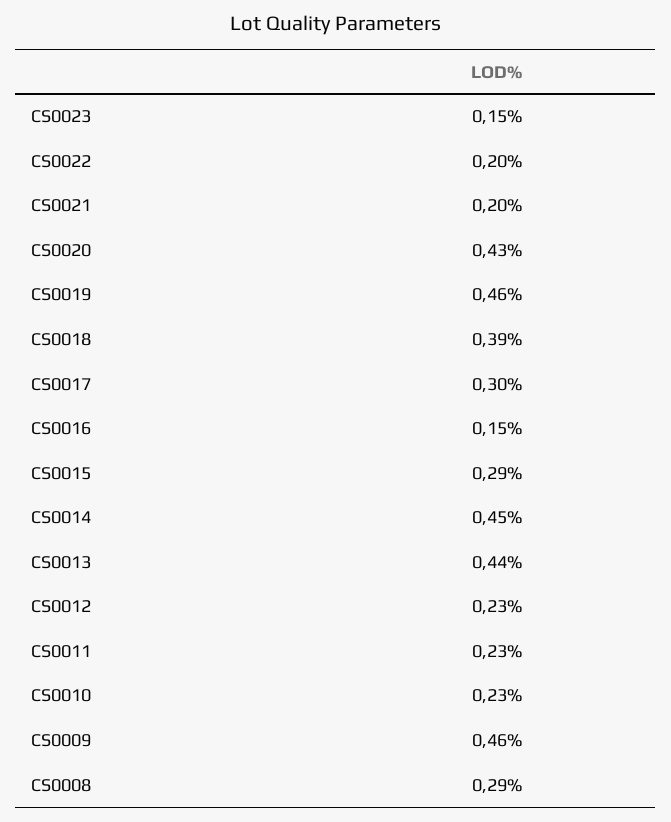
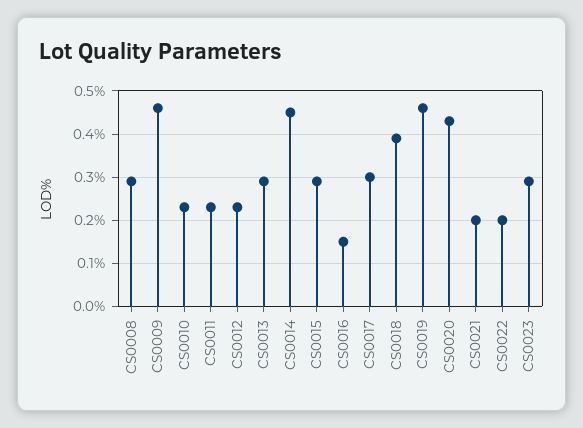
CS0023: 0.15 -> 0.3
CS0013: 0.44 -> 0.3

